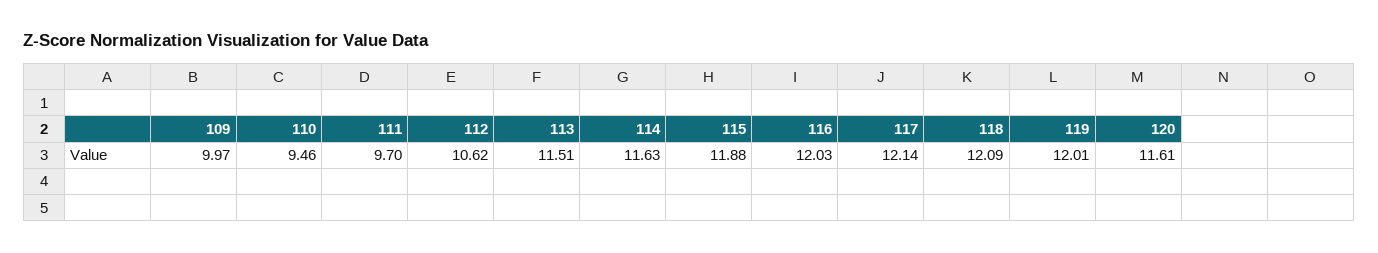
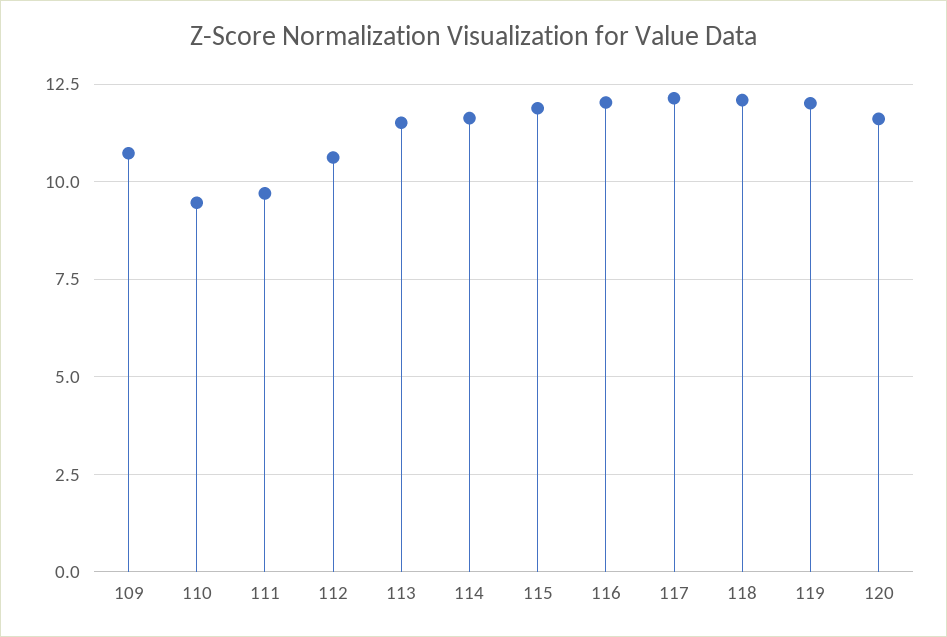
109: 9.97 -> 10.75

